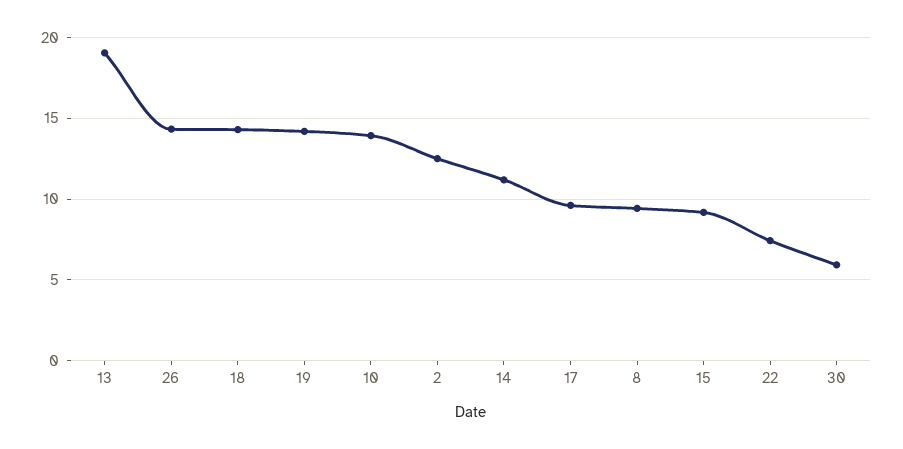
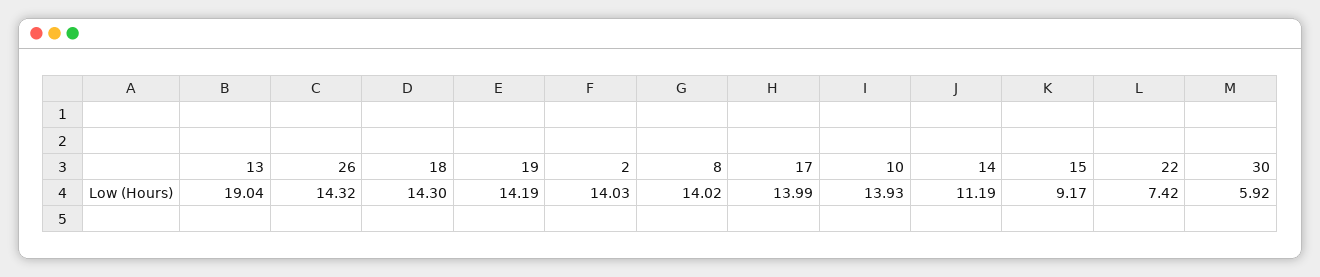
2: 12.5 -> 14.03
17: 9.5 -> 13.99
8: 9.5 -> 14.02

